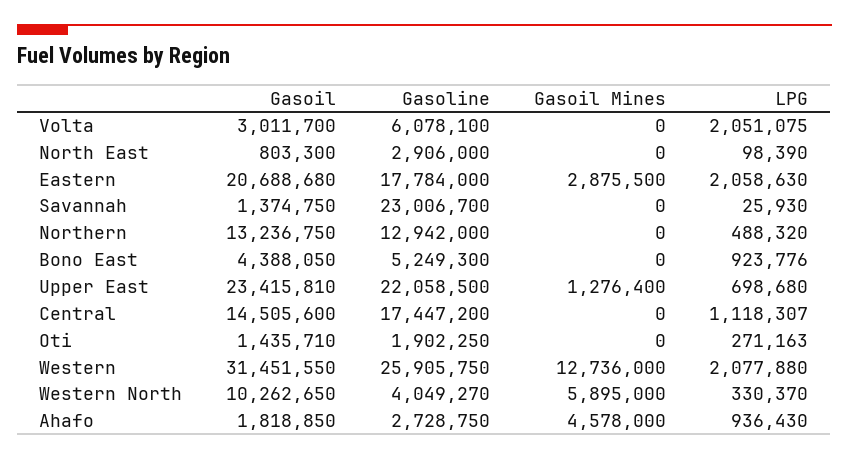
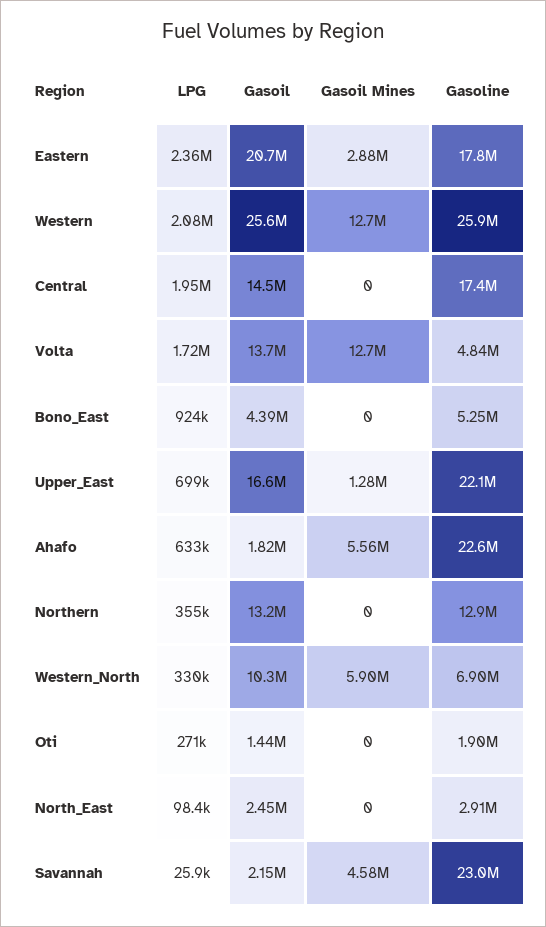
Gasoil, Volta: 3011700 -> 13700000
Gasoline, Volta: 6078100 -> 4840000
Gasoil Mines, Volta: 0 -> 12700000
LPG, Volta: 2051075 -> 1720000
Gasoil, North East: 803300 -> 2450000
LPG, Eastern: 2058630 -> 2360000
Gasoil, Savannah: 1374750 -> 2150000
Gasoil Mines, Savannah: 0 -> 4580000
LPG, Northern: 488320 -> 355000
Gasoil, Upper East: 23415810 -> 16600000
LPG, Central: 1118307 -> 1950000
Gasoil, Western: 31451550 -> 25600000
Gasoline, Western North: 4049270 -> 6900000
Gasoline, Ahafo: 2728750 -> 22600000
Gasoil Mines, Ahafo: 4578000 -> 5560000
LPG, Ahafo: 936430 -> 633000

